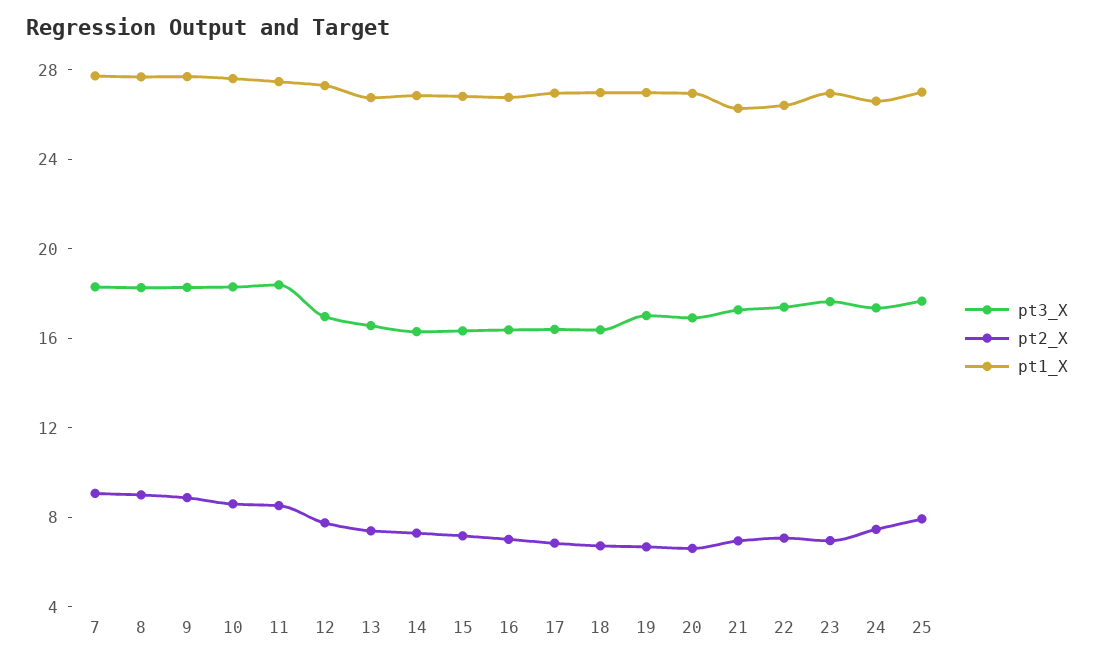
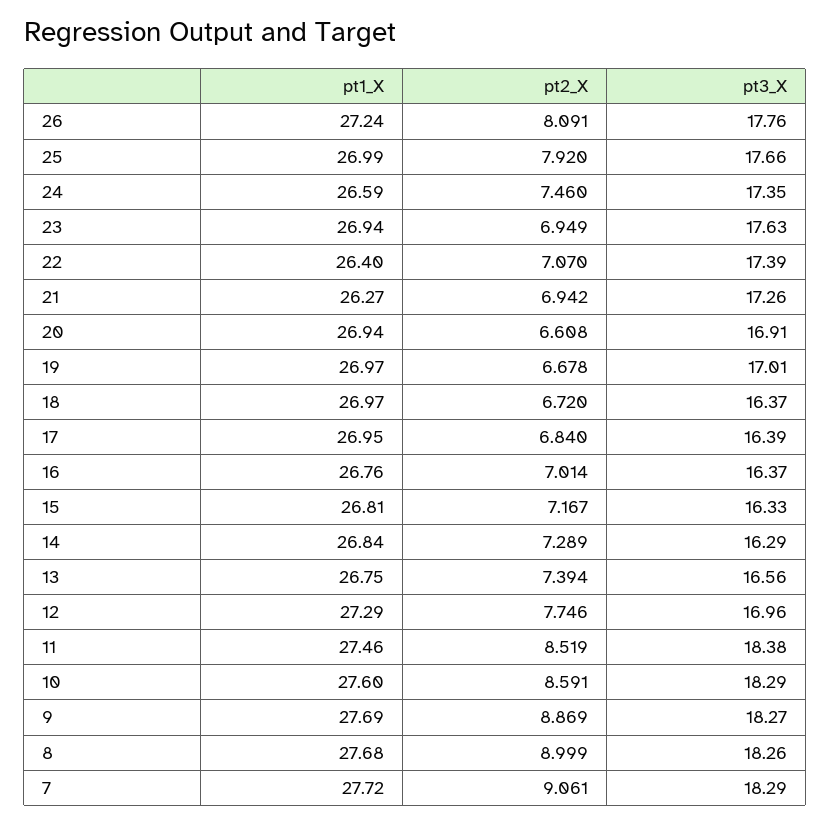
pt1_X, 26: none -> 27.24
pt2_X, 26: none -> 8.091
pt3_X, 26: none -> 17.76

